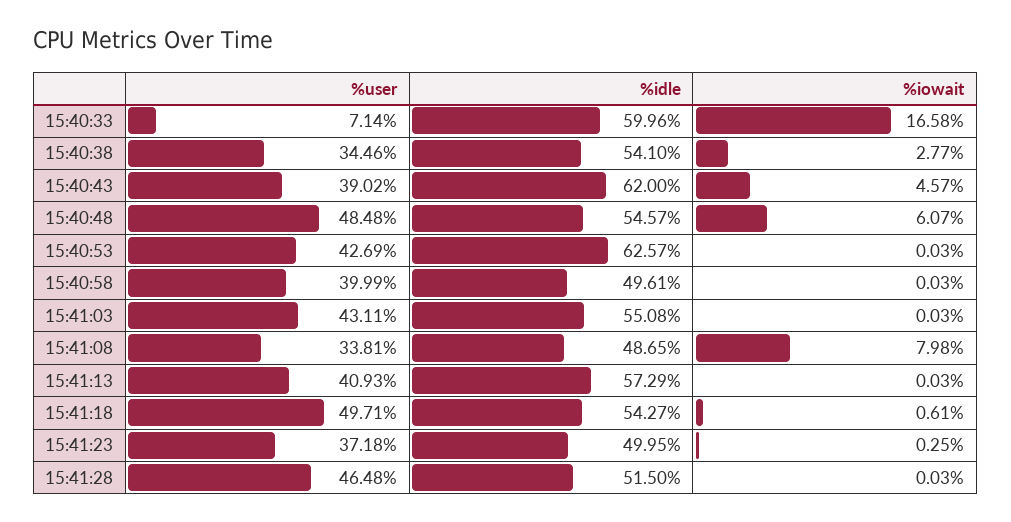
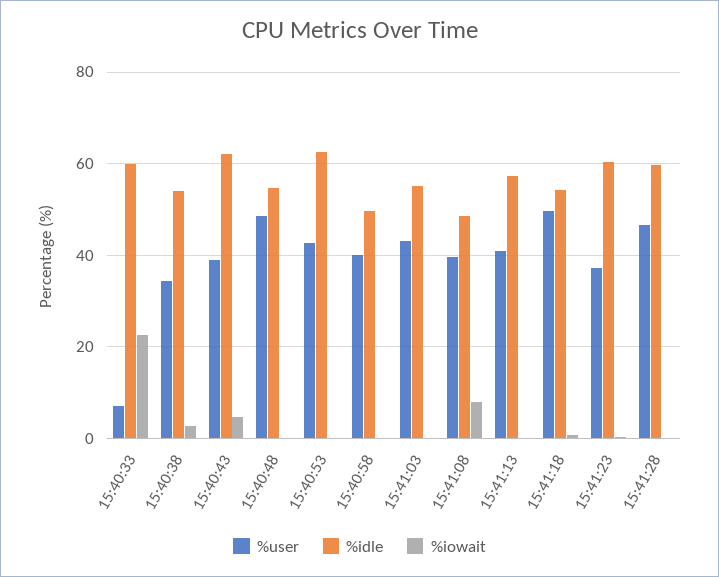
%iowait, 15:40:33: 16.58 -> 22
%iowait, 15:40:48: 6.07 -> 0
%user, 15:41:08: 33.81 -> 40
%idle, 15:41:23: 49.95 -> 60
%idle, 15:41:28: 51.5 -> 60

